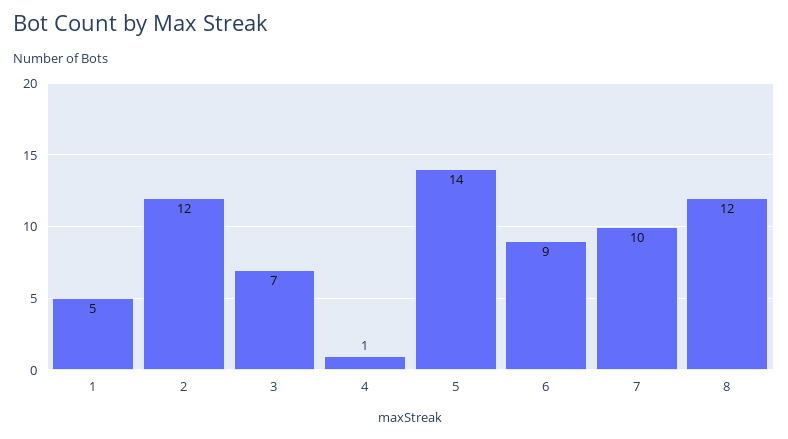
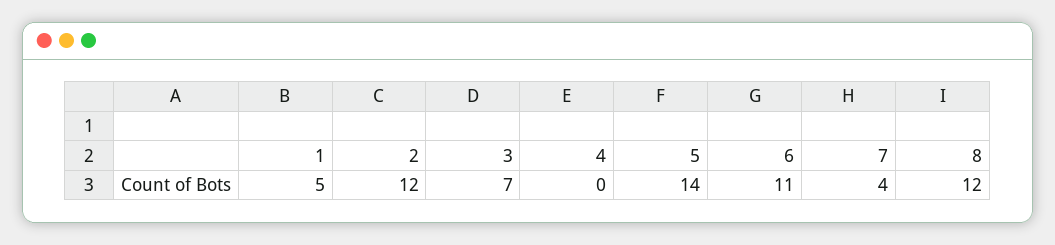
4: 1 -> 0
6: 9 -> 11
7: 10 -> 4

